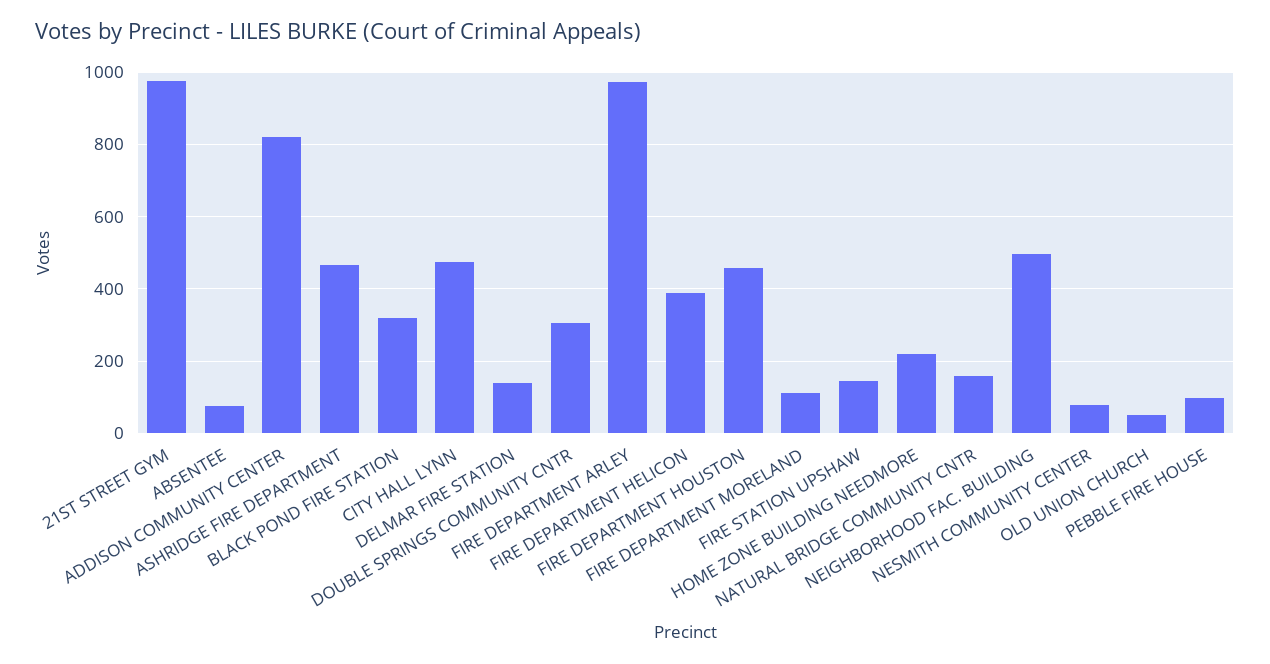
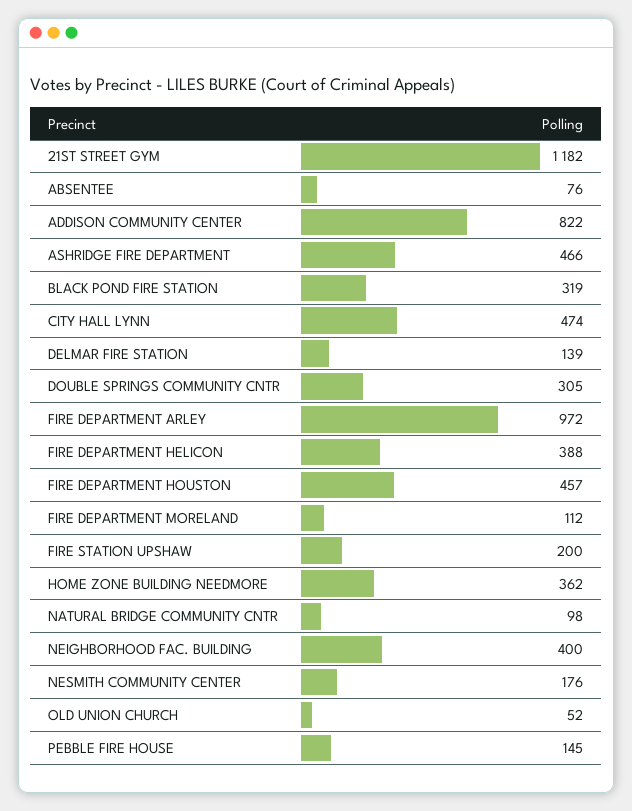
21ST STREET GYM: 980 -> 1182
FIRE STATION UPSHAW: 140 -> 200
HOME ZONE BUILDING NEEDMORE: 220 -> 362
NATURAL BRIDGE COMMUNITY CNTR: 160 -> 98
NEIGHBORHOOD FAC. BUILDING: 500 -> 400
NESMITH COMMUNITY CENTER: 80 -> 176
PEBBLE FIRE HOUSE: 100 -> 145

